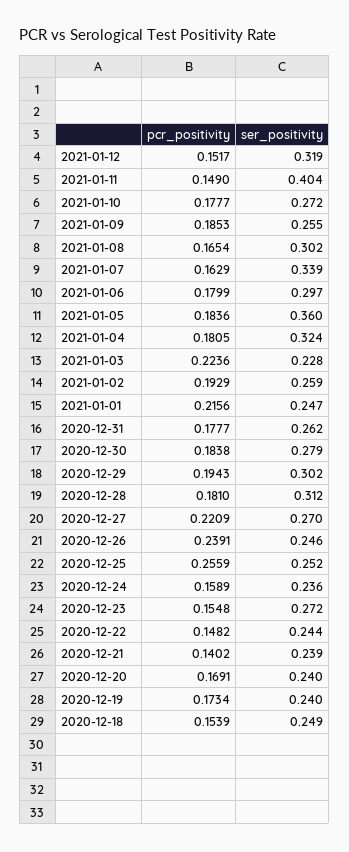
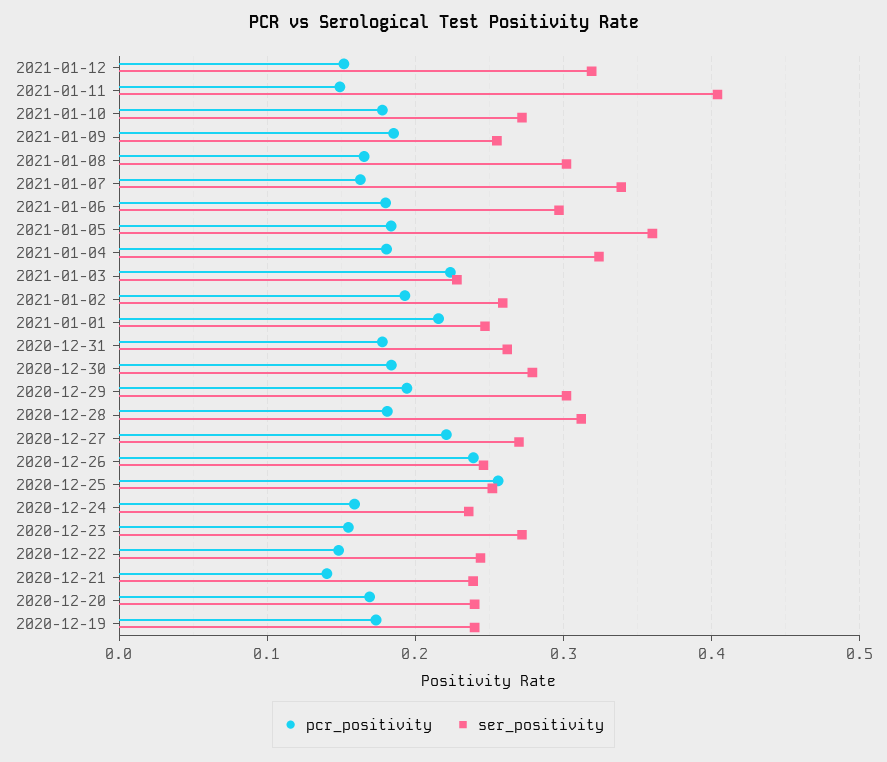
pcr_positivity, 2020-12-18: 0.1539 -> none
ser_positivity, 2020-12-18: 0.249 -> none

